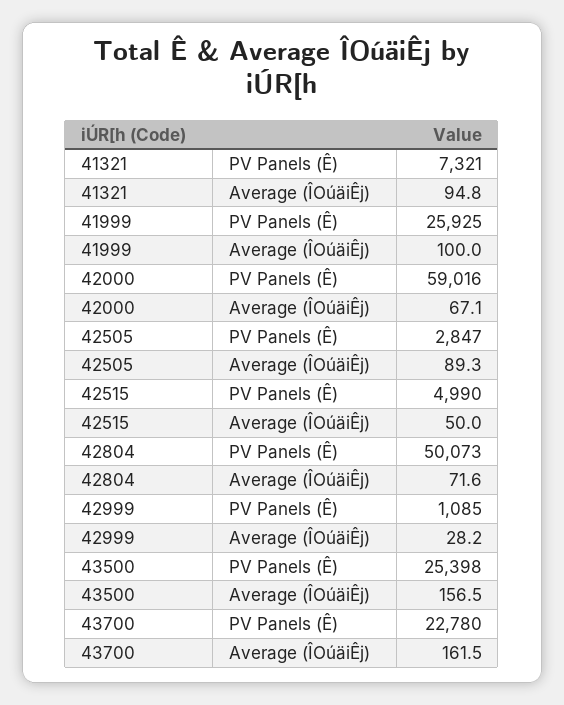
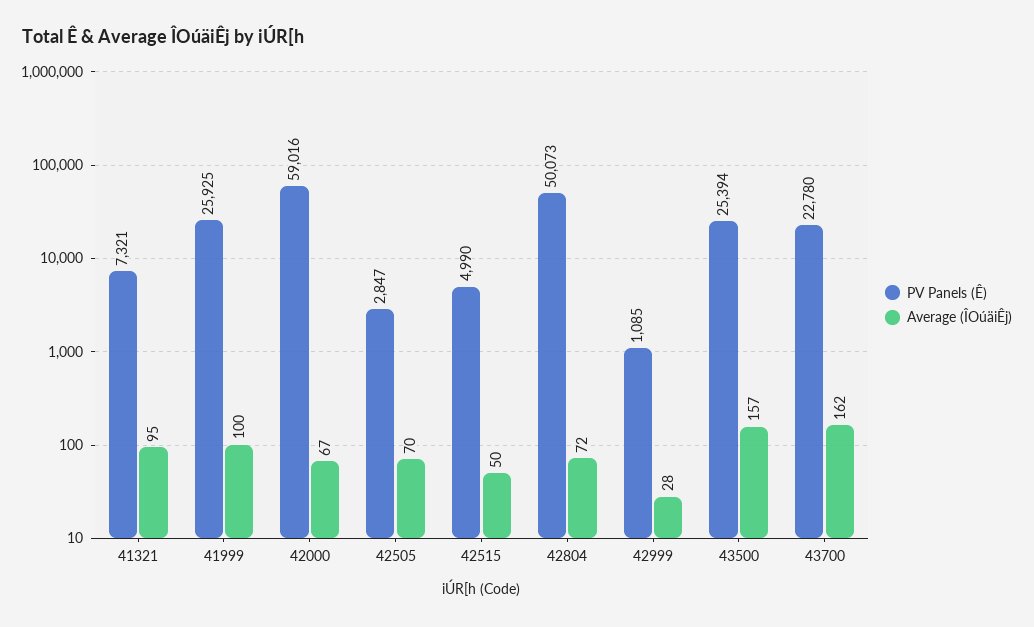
Average (ÎOúäiÊj), 42505: 89.3 -> 70
PV Panels (Ê), 43500: 25398 -> 25394

